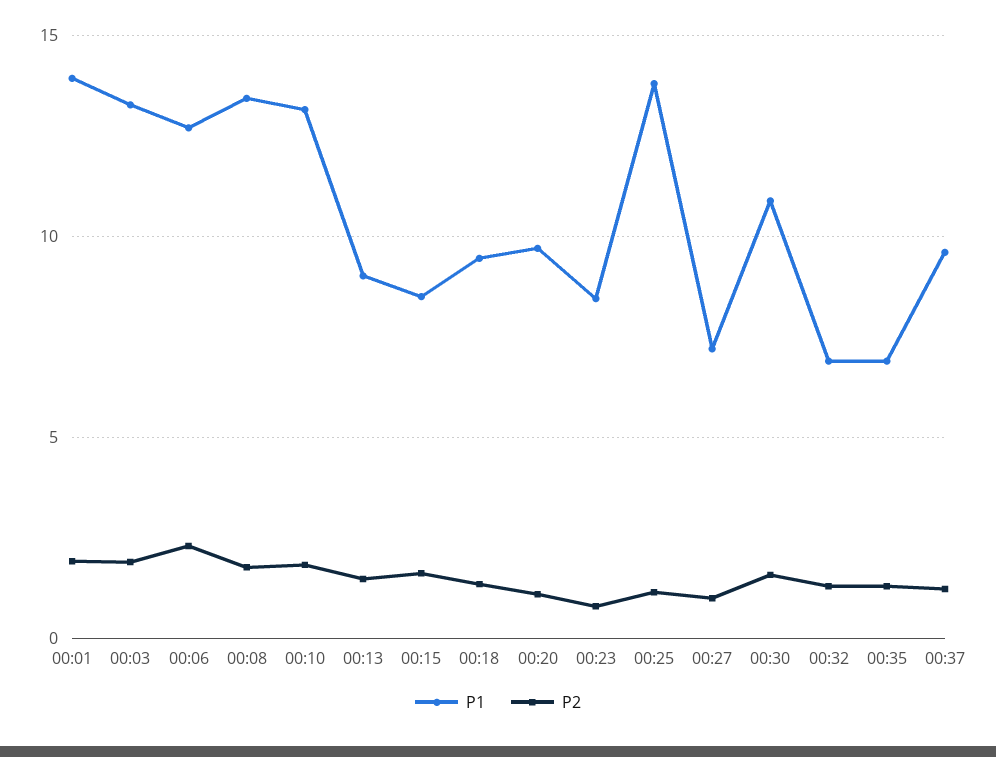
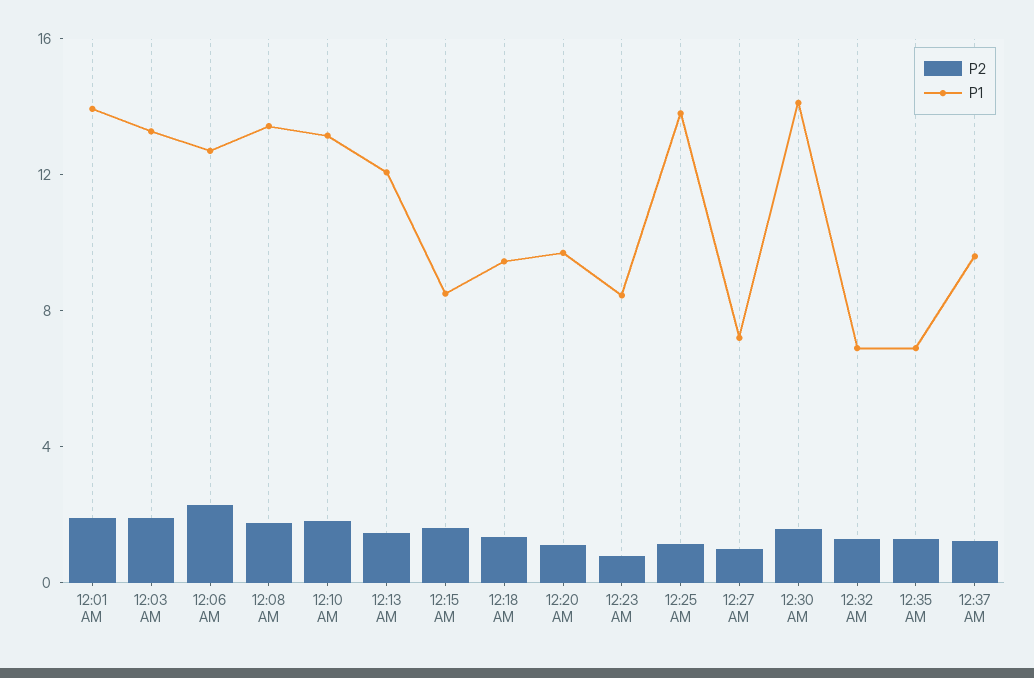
P1, 00:13: 9 -> 12
P1, 00:30: 11 -> 14

